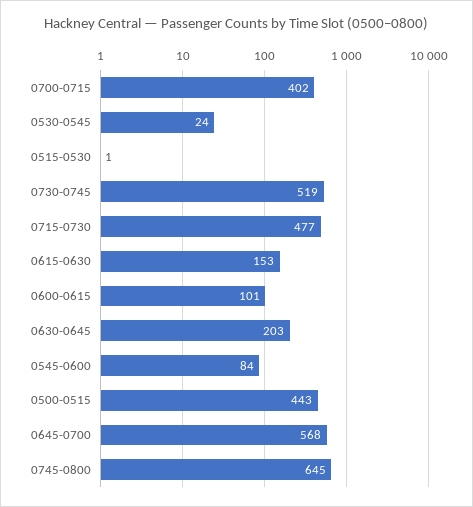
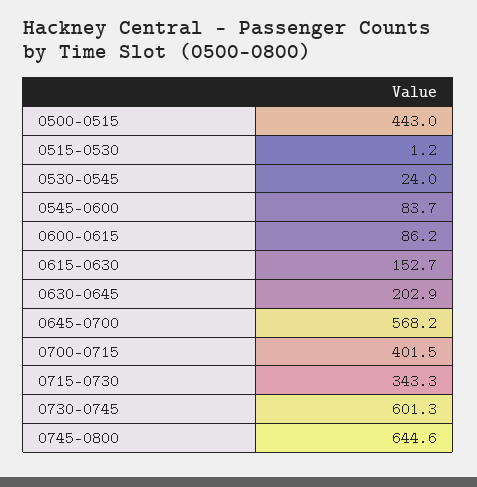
0730-0745: 519 -> 601.3
0715-0730: 477 -> 343.3
0600-0615: 101 -> 86.2

